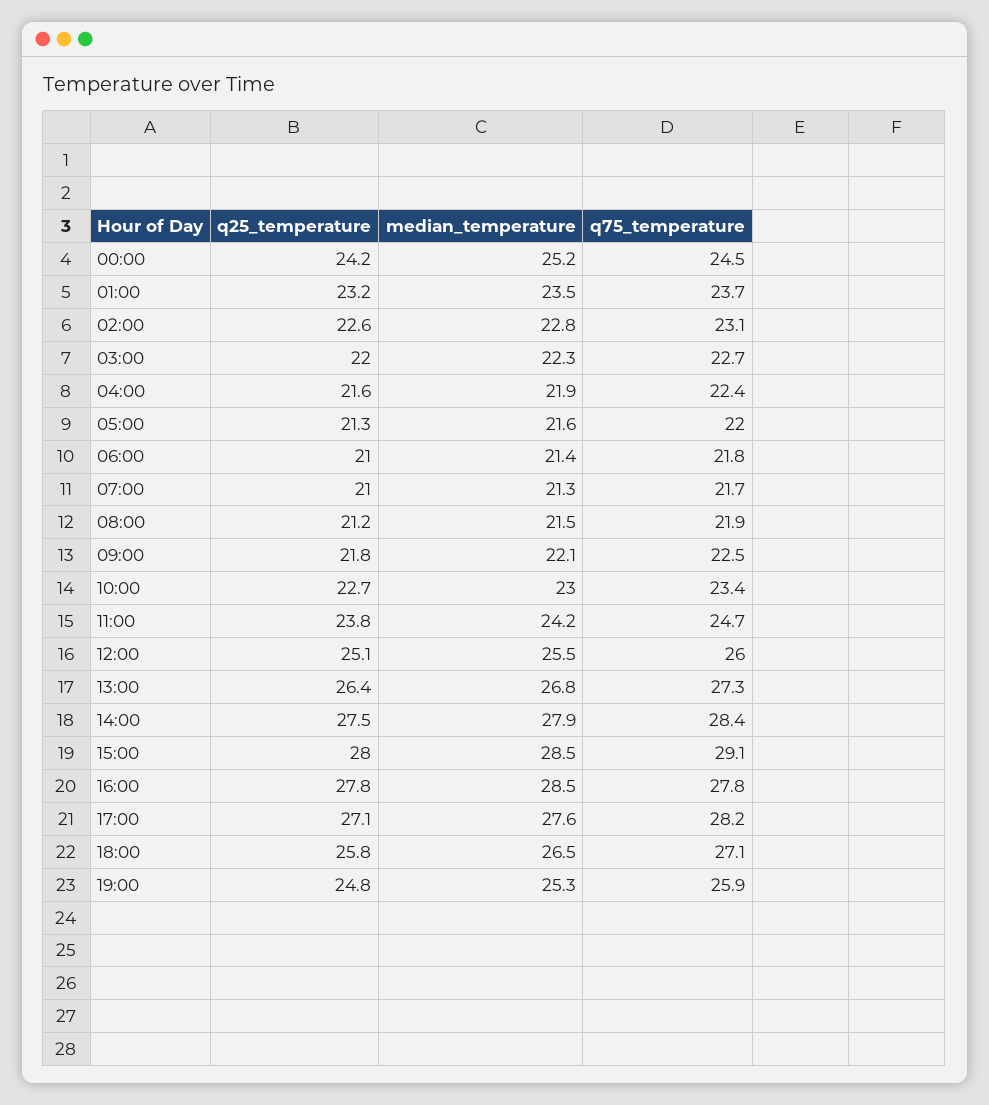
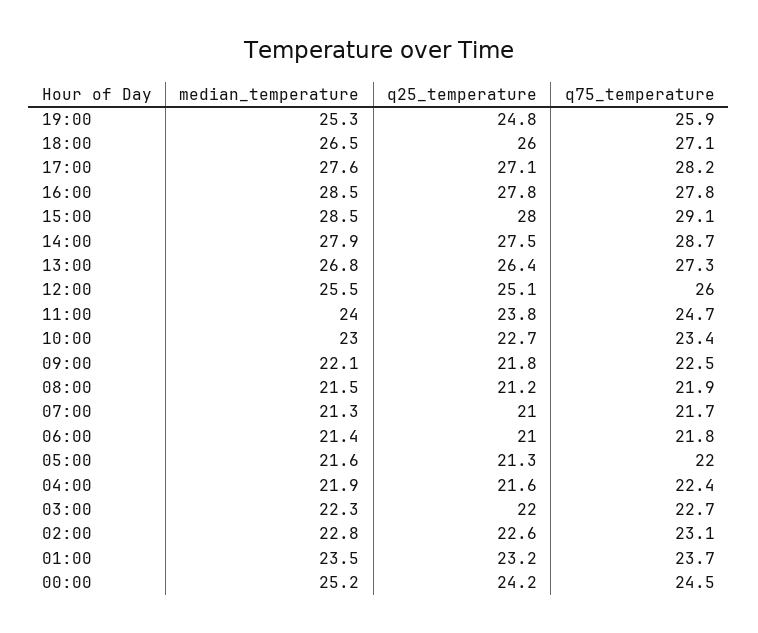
median_temperature, 11:00: 24.2 -> 24
q75_temperature, 14:00: 28.4 -> 28.7
q25_temperature, 18:00: 25.8 -> 26

